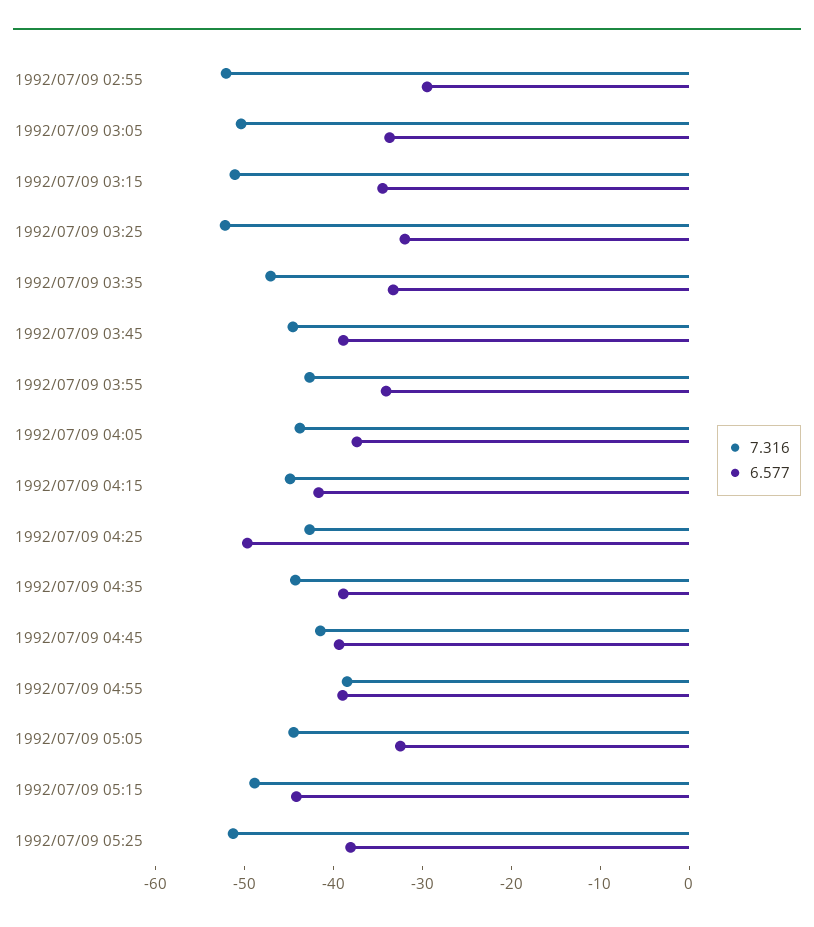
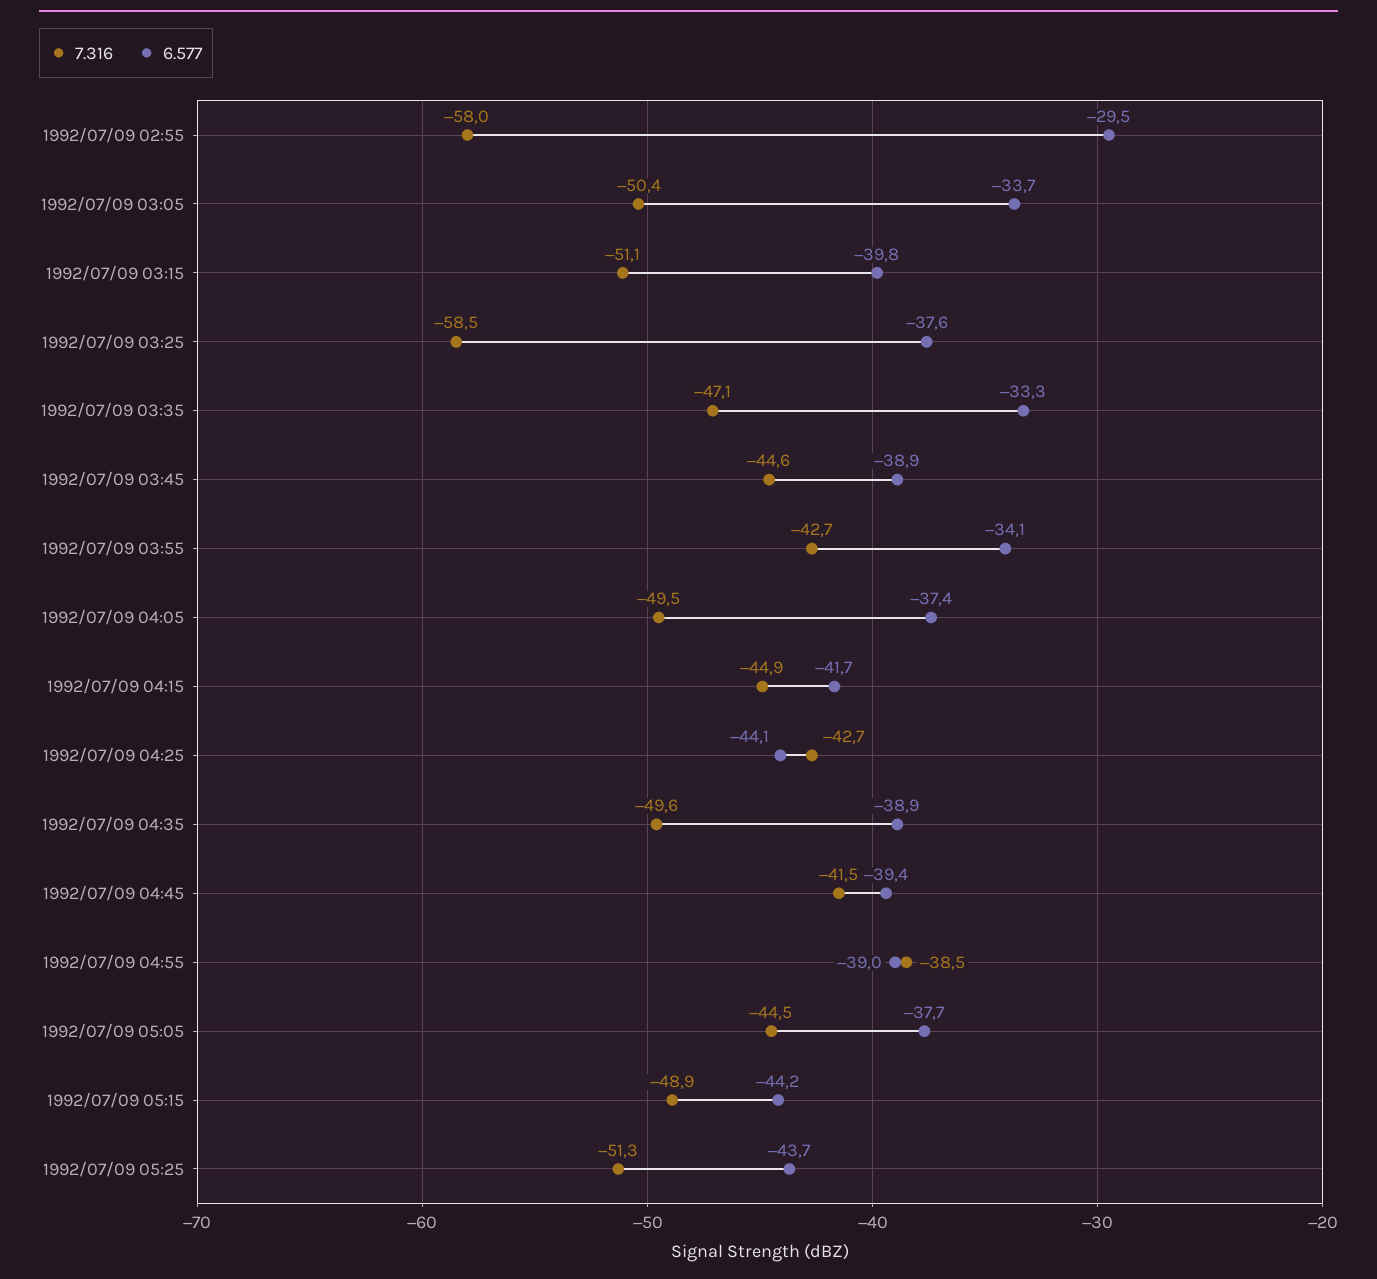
7.316, 1992/07/09 02:55: -52 -> -58
6.577, 1992/07/09 03:15: -34 -> -39.8
7.316, 1992/07/09 03:25: -52 -> -58.5
6.577, 1992/07/09 03:25: -32 -> -37.6
7.316, 1992/07/09 04:05: -44 -> -49.5
6.577, 1992/07/09 04:25: -50 -> -44.1
7.316, 1992/07/09 04:35: -44 -> -49.6
6.577, 1992/07/09 05:05: -32 -> -37.7
6.577, 1992/07/09 05:25: -38 -> -43.7

